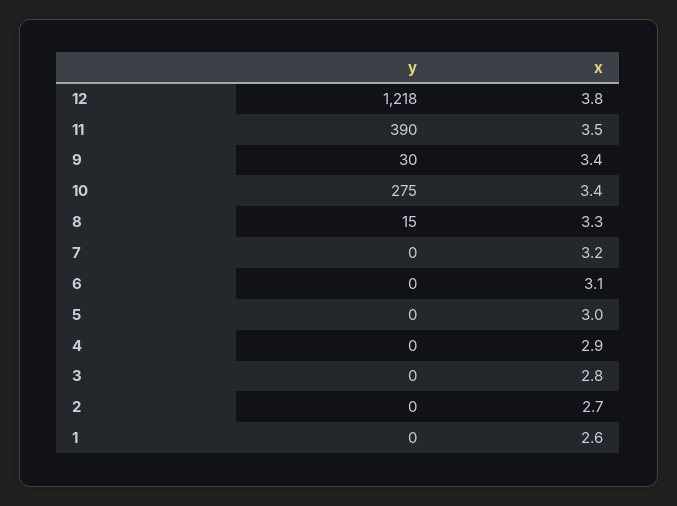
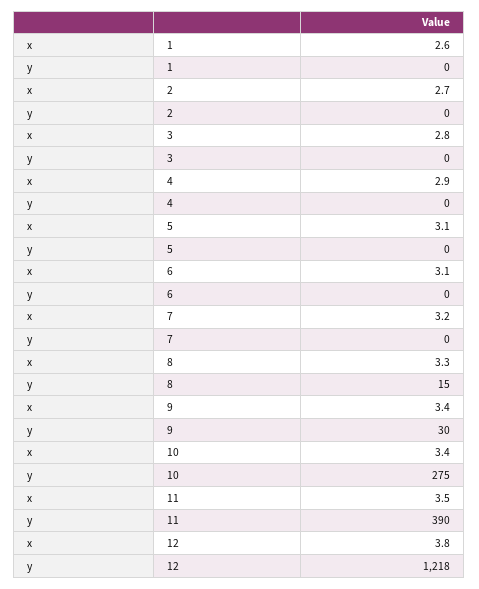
x, 5: 3 -> 3.1

